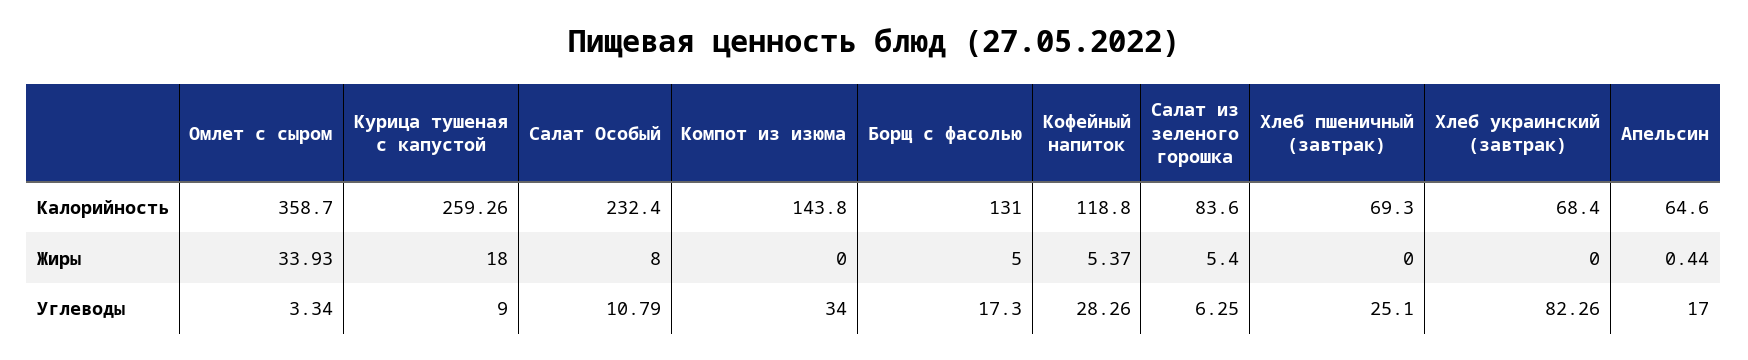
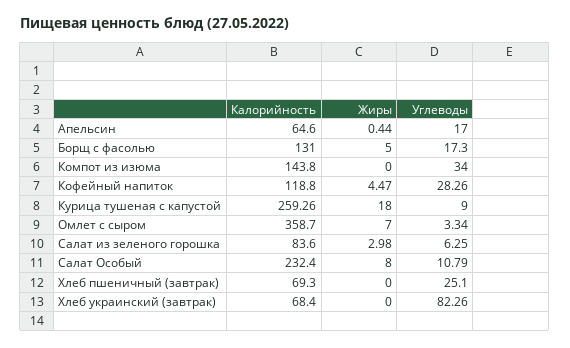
Омлет с сыром, Жиры: 33.93 -> 7
Кофейный напиток, Жиры: 5.37 -> 4.47
Салат из зеленого горошка, Жиры: 5.4 -> 2.98

